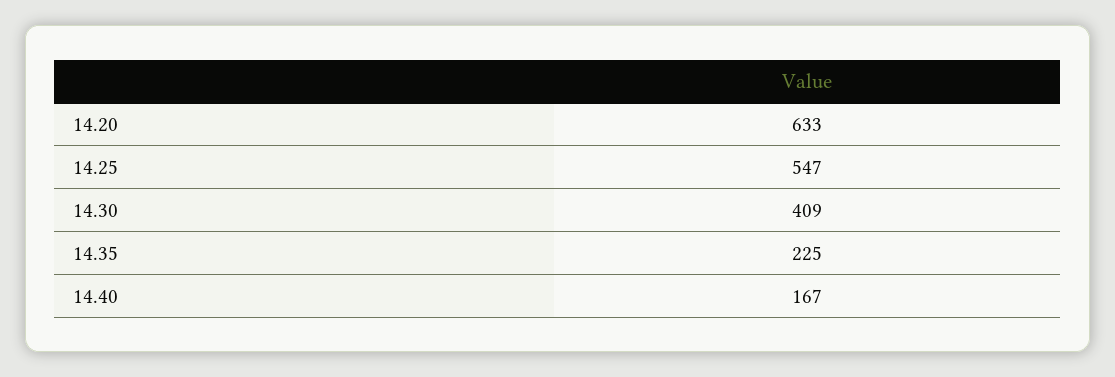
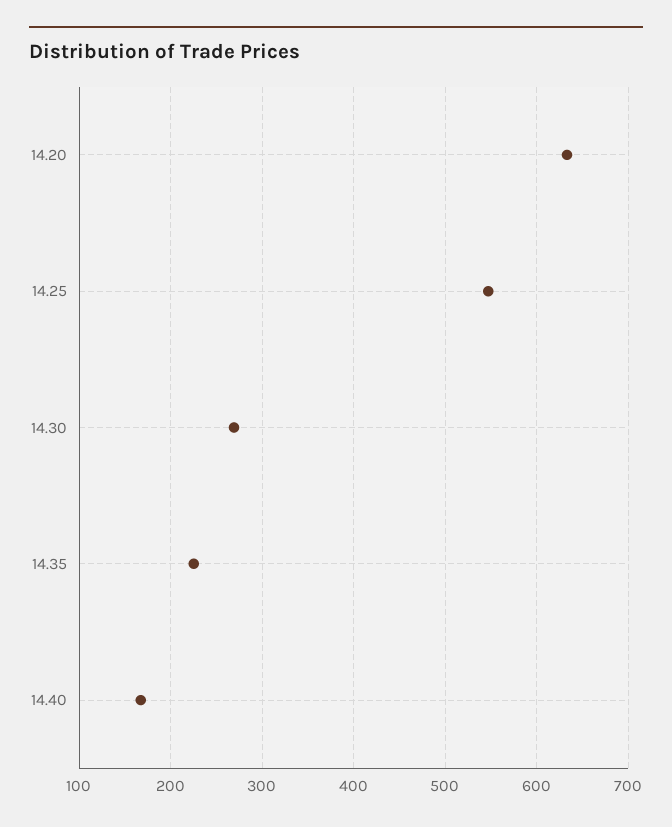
14.30: 409 -> 270

